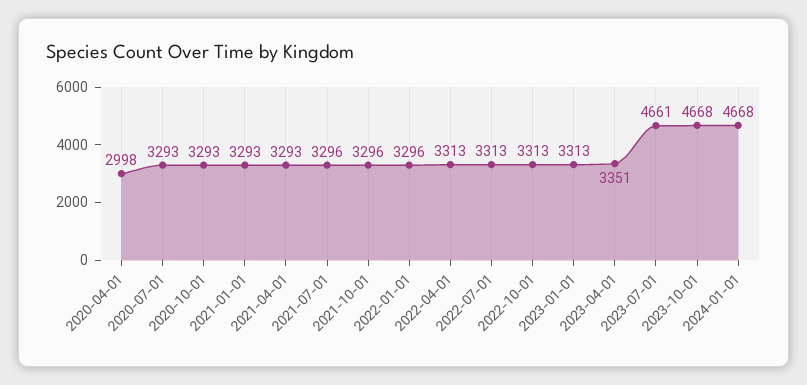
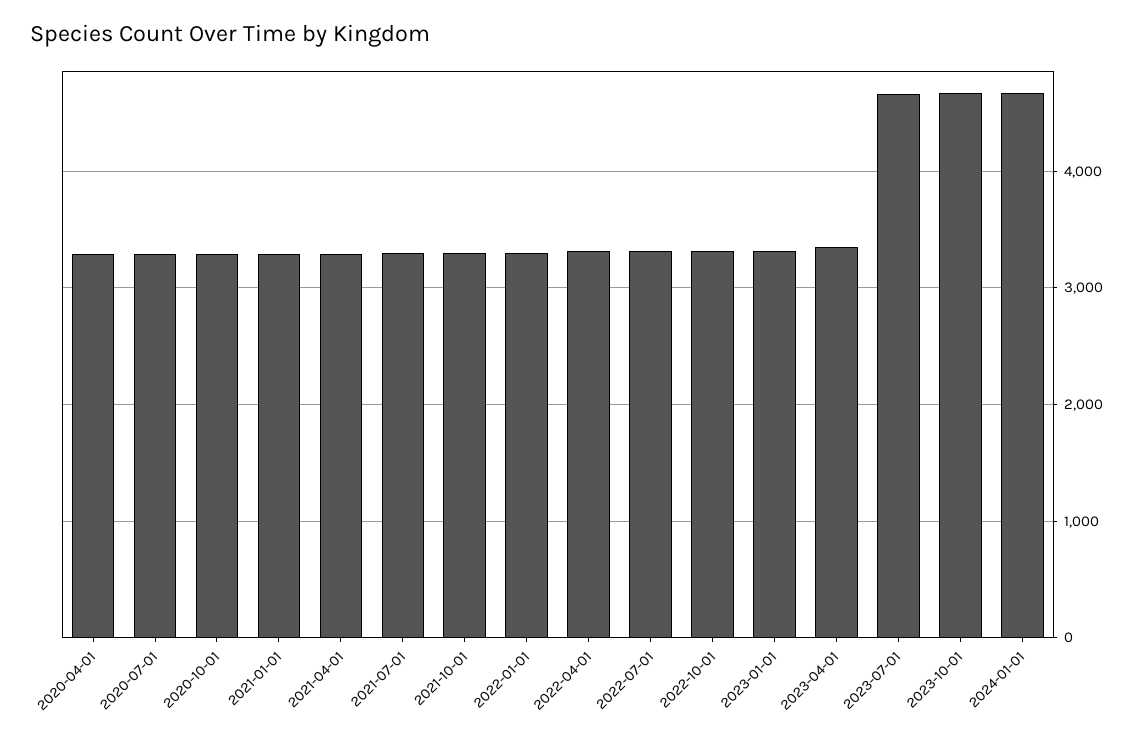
2020-04-01: 2998 -> 3300

